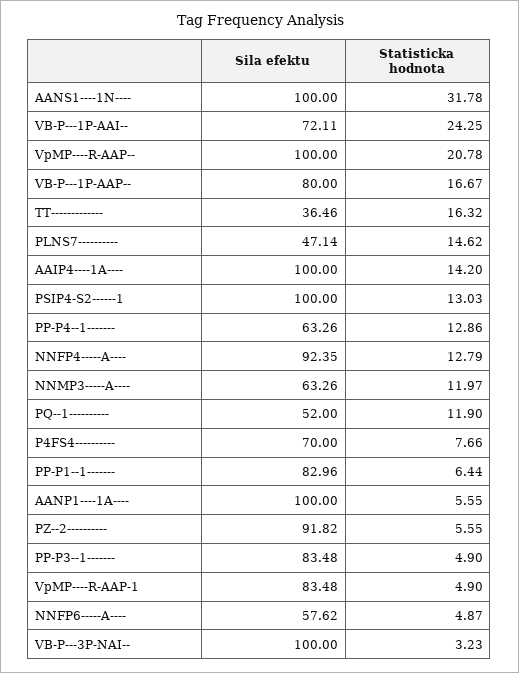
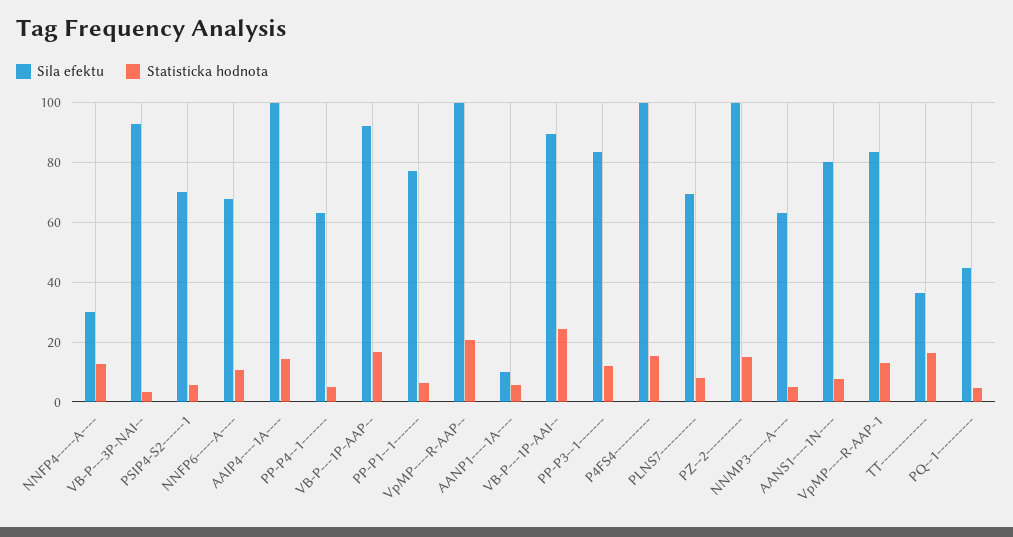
Sila efektu, AANS1----1N----: 100 -> 80
Statisticka hodnota, AANS1----1N----: 31.78 -> 7.5
Sila efektu, VB-P---1P-AAI--: 72.11 -> 90
Sila efektu, VB-P---1P-AAP--: 80 -> 92.5
Sila efektu, PLNS7----------: 47.14 -> 70
Statisticka hodnota, PLNS7----------: 14.62 -> 7.5
Sila efektu, PSIP4-S2------1: 100 -> 70
Statisticka hodnota, PSIP4-S2------1: 13.03 -> 5
Statisticka hodnota, PP-P4--1-------: 12.86 -> 5
Sila efektu, NNFP4-----A----: 92.35 -> 30
Statisticka hodnota, NNMP3-----A----: 11.97 -> 5
Sila efektu, PQ--1----------: 52 -> 45
Statisticka hodnota, PQ--1----------: 11.9 -> 5
Sila efektu, P4FS4----------: 70 -> 100
Statisticka hodnota, P4FS4----------: 7.66 -> 15
Sila efektu, PP-P1--1-------: 82.96 -> 77.5
Sila efektu, AANP1----1A----: 100 -> 10
Sila efektu, PZ--2----------: 91.82 -> 100
Statisticka hodnota, PZ--2----------: 5.55 -> 15
Statisticka hodnota, PP-P3--1-------: 4.9 -> 12.5
Statisticka hodnota, VpMP----R-AAP-1: 4.9 -> 12.5
Sila efektu, NNFP6-----A----: 57.62 -> 67.5
Statisticka hodnota, NNFP6-----A----: 4.87 -> 10
Sila efektu, VB-P---3P-NAI--: 100 -> 92.5

